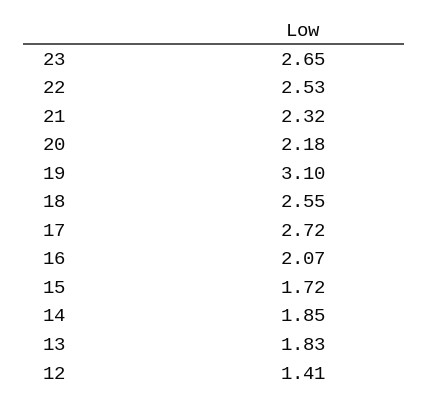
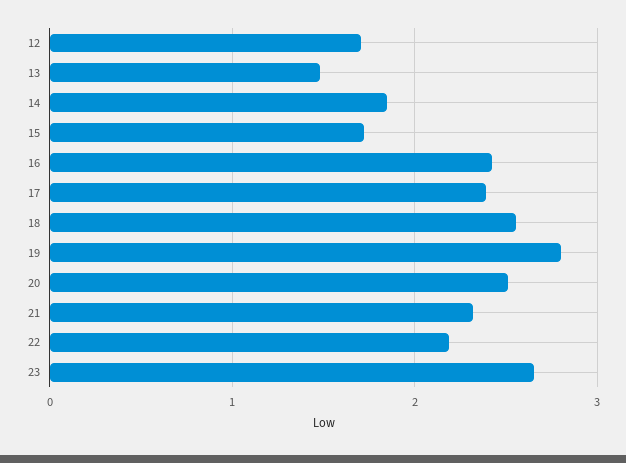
22: 2.53 -> 2.2
20: 2.18 -> 2.5
19: 3.1 -> 2.8
17: 2.72 -> 2.4
16: 2.07 -> 2.4
13: 1.83 -> 1.5
12: 1.41 -> 1.7

